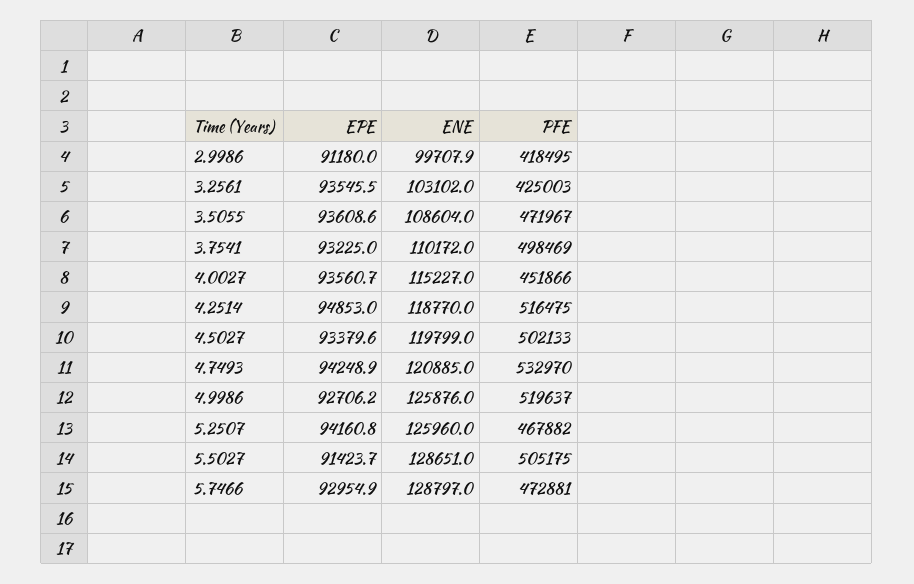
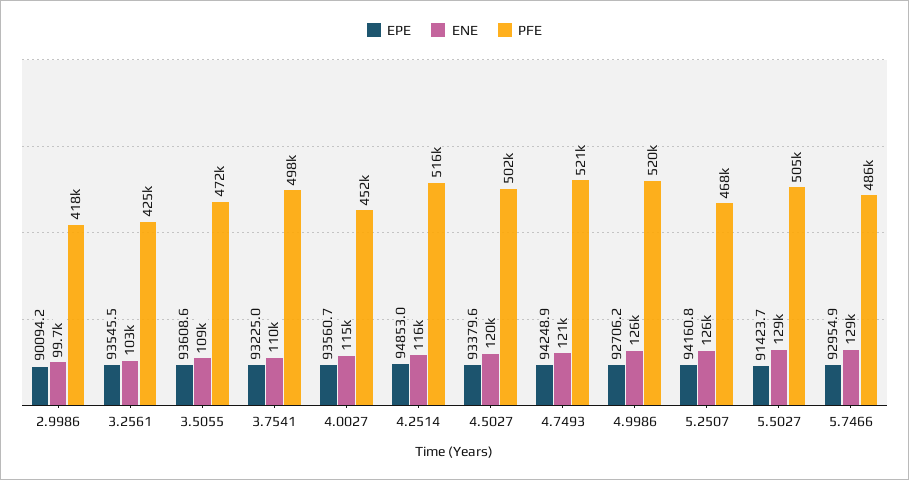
EPE, 2.9986: 91180 -> 90094.2
ENE, 4.2514: 118770 -> 116000
PFE, 4.7493: 532970 -> 521000
PFE, 5.7466: 472881 -> 486000

